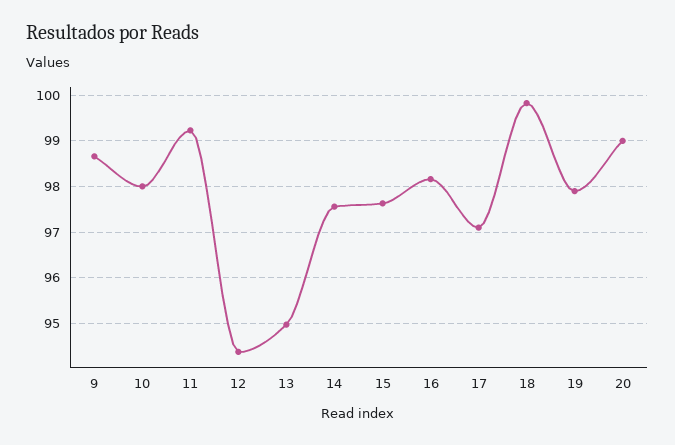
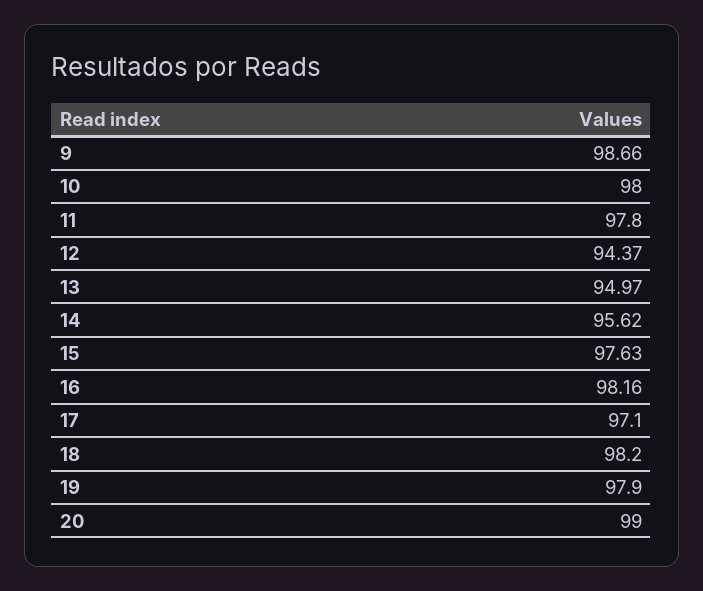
11: 99.2 -> 97.8
14: 97.6 -> 95.62
18: 99.8 -> 98.2

